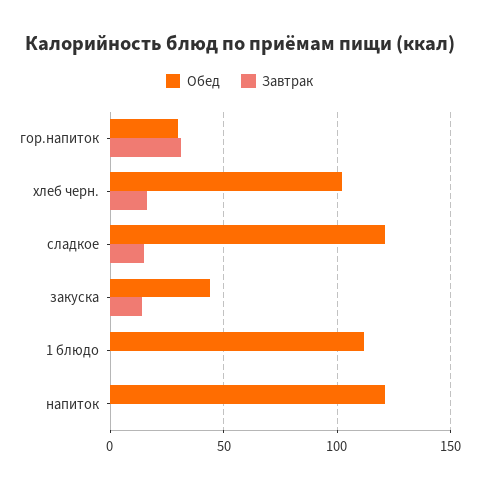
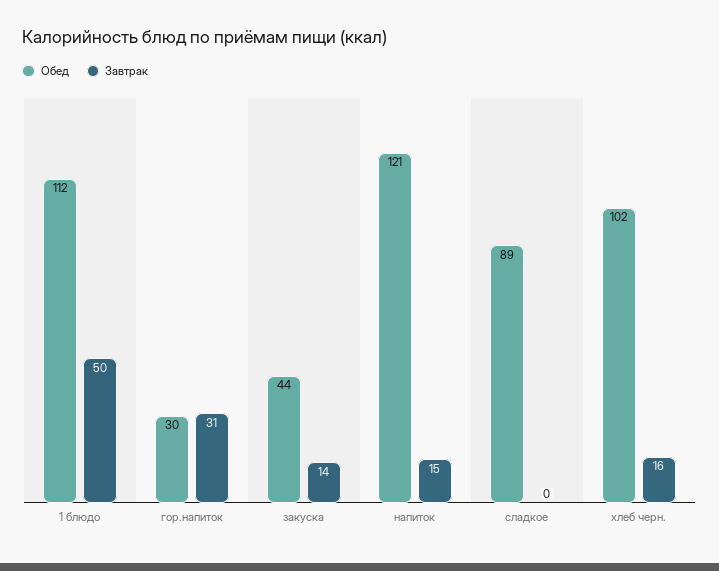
Обед, сладкое: 120 -> 89
Завтрак, сладкое: 15 -> 0
Завтрак, 1 блюдо: 0 -> 50
Завтрак, напиток: 0 -> 15

